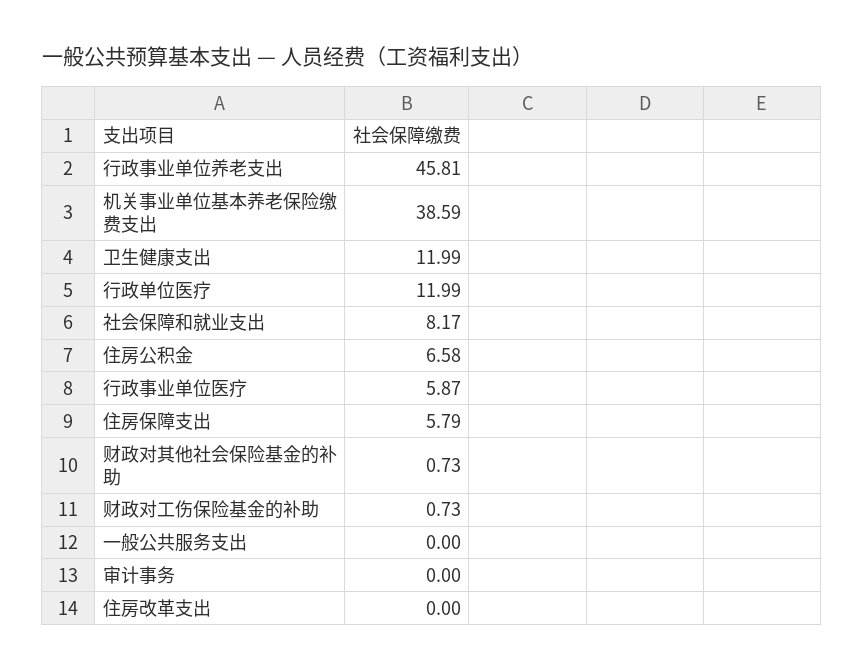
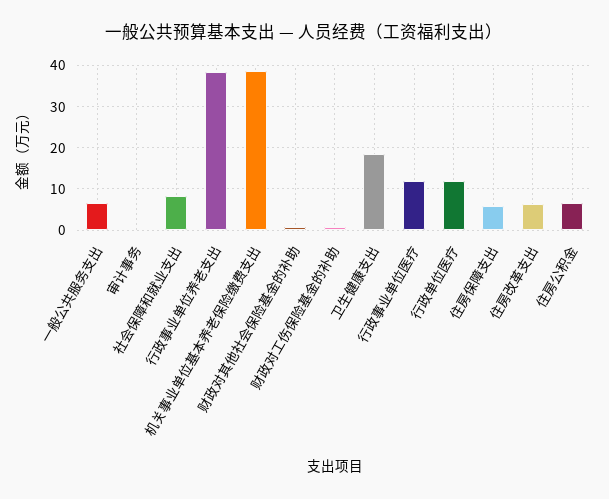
行政事业单位养老支出: 45.81 -> 38
卫生健康支出: 11.99 -> 18
行政事业单位医疗: 5.87 -> 12
一般公共服务支出: 0 -> 6
住房改革支出: 0 -> 6

